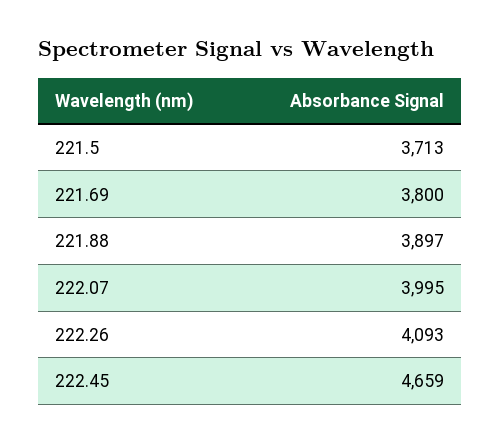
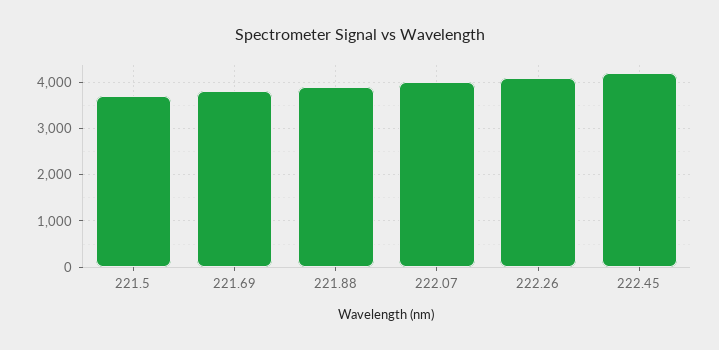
222.45: 4659 -> 4200

